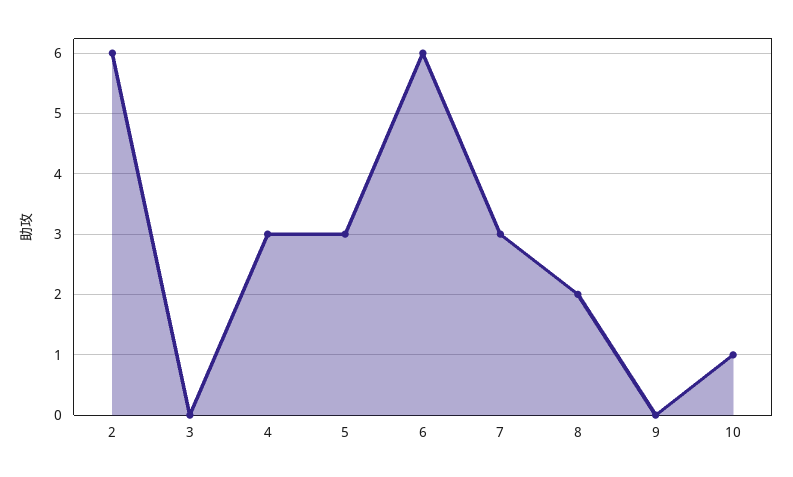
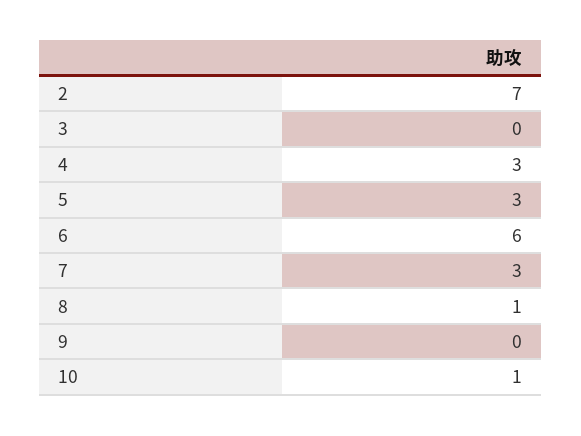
2: 6 -> 7
8: 2 -> 1

